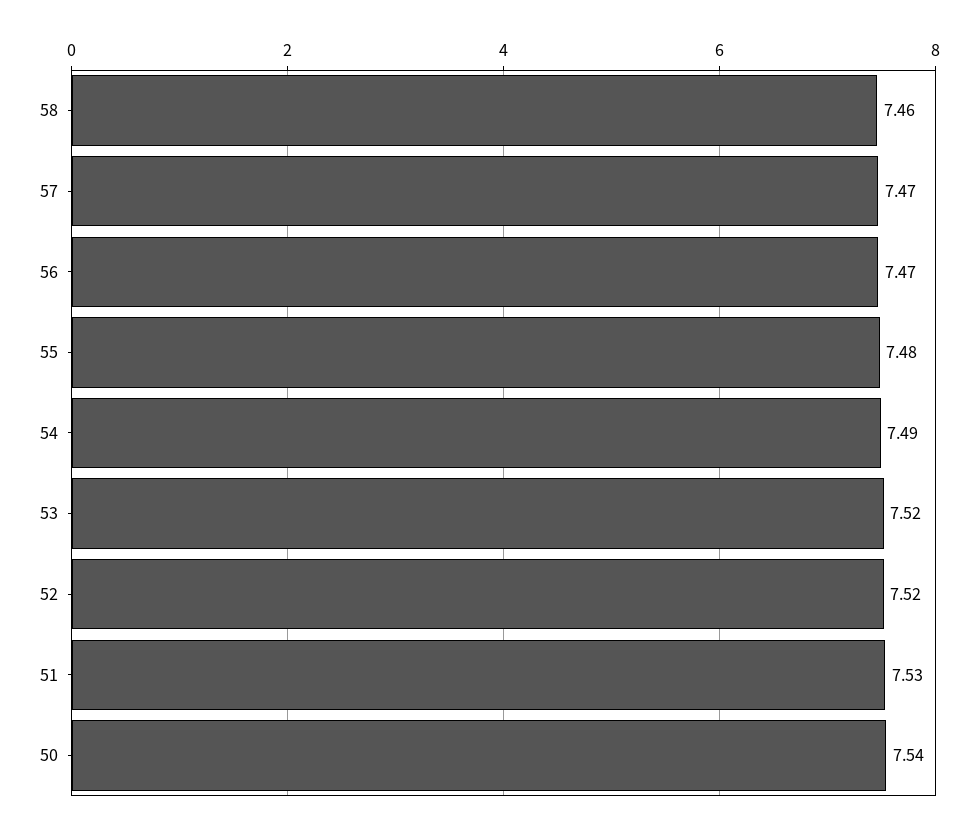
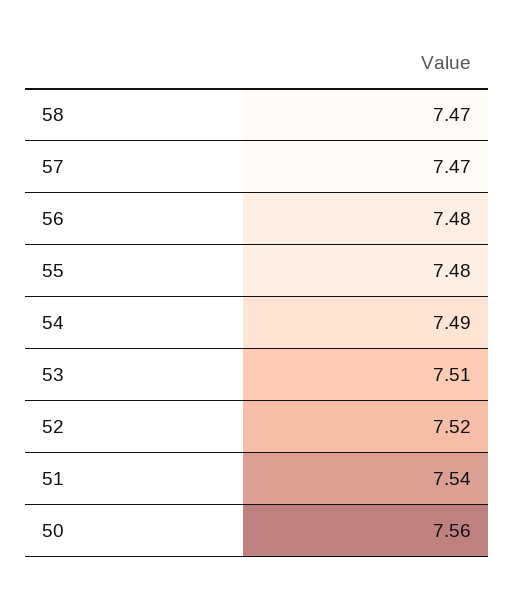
58: 7.46 -> 7.47
56: 7.47 -> 7.48
53: 7.52 -> 7.51
51: 7.53 -> 7.54
50: 7.54 -> 7.56

